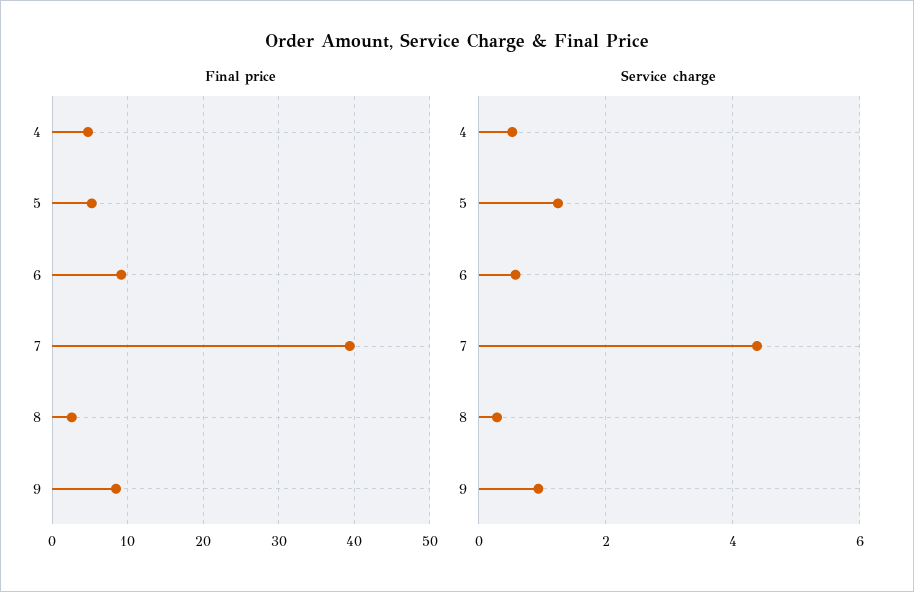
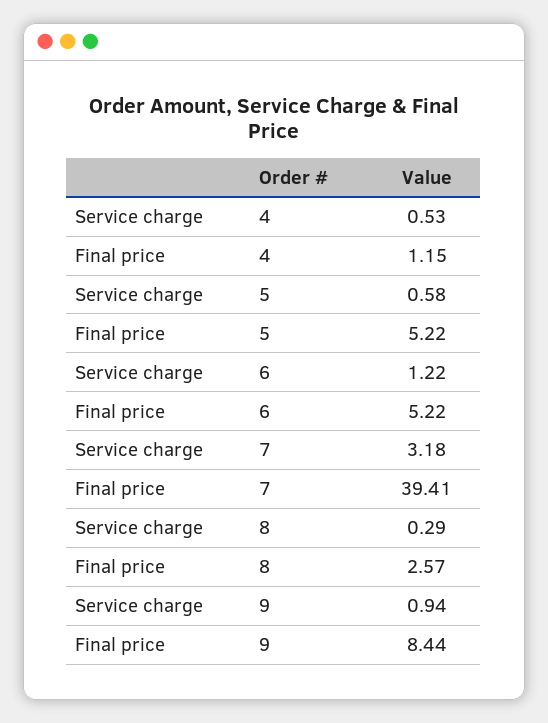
Final price, 4: 5 -> 1.15
Final price, 6: 9 -> 5.22
Service charge, 5: 1.2 -> 0.58
Service charge, 6: 0.6 -> 1.22
Service charge, 7: 4.4 -> 3.18

